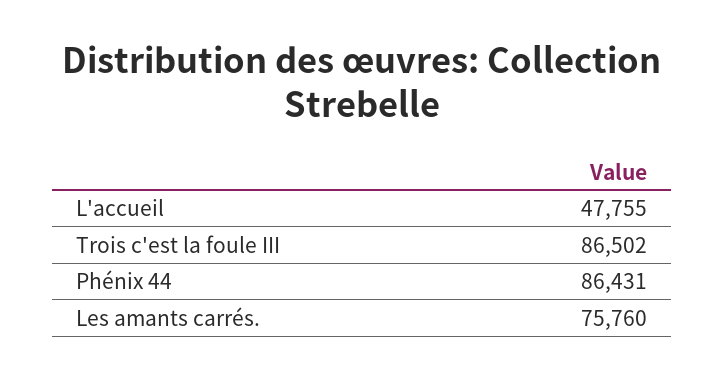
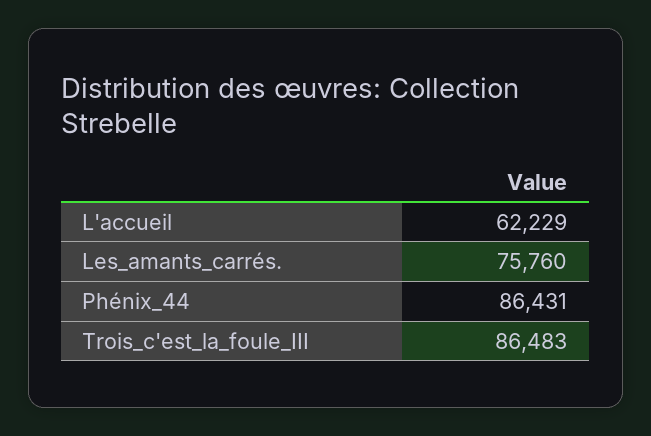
L'accueil: 47755 -> 62229
Trois c'est la foule III: 86502 -> 86483

